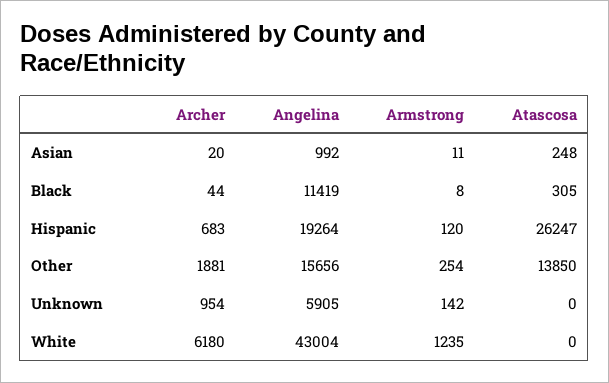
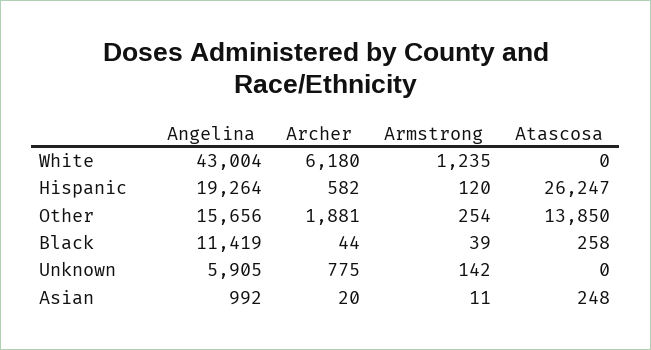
Armstrong, Black: 8 -> 39
Atascosa, Black: 305 -> 258
Archer, Hispanic: 683 -> 582
Archer, Unknown: 954 -> 775

